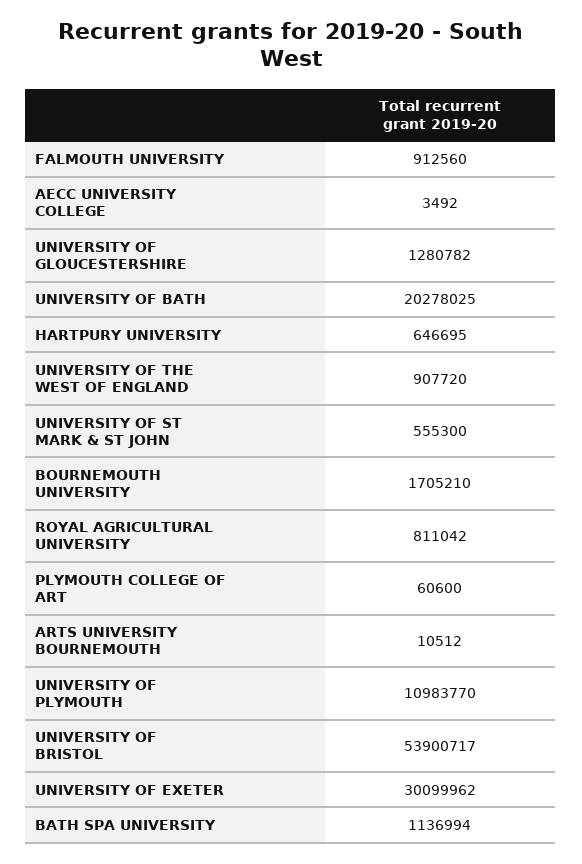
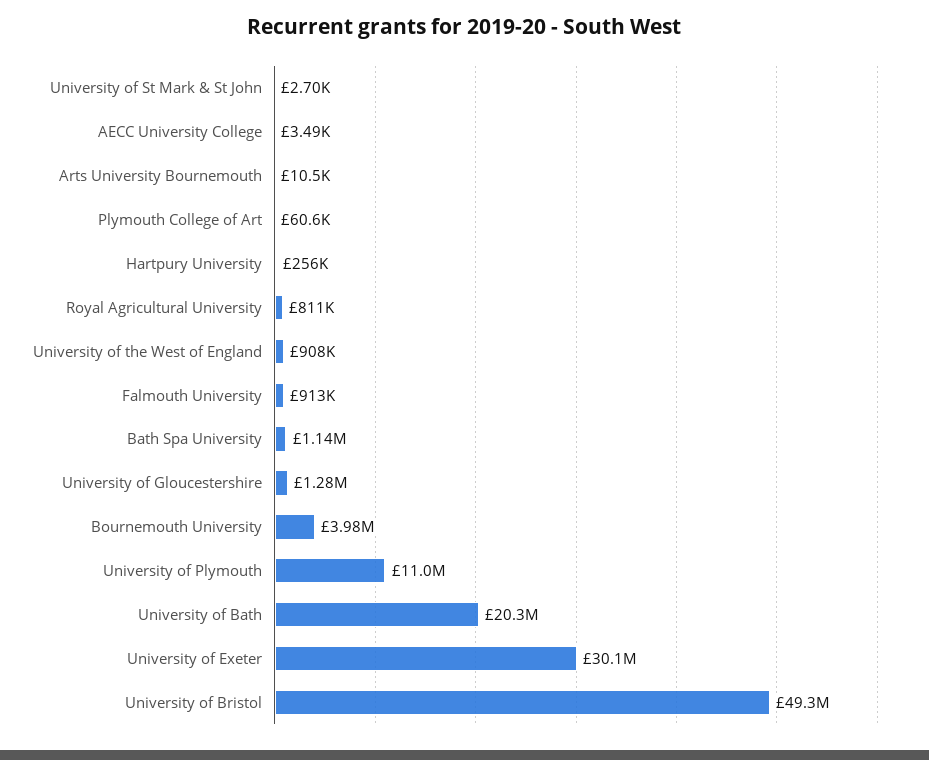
HARTPURY UNIVERSITY: 646695 -> 256000
UNIVERSITY OF ST MARK & ST JOHN: 555300 -> 2700
BOURNEMOUTH UNIVERSITY: 1705210 -> 3980000
UNIVERSITY OF BRISTOL: 53900717 -> 49300000

